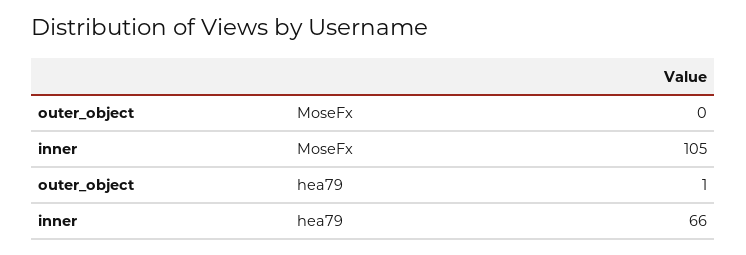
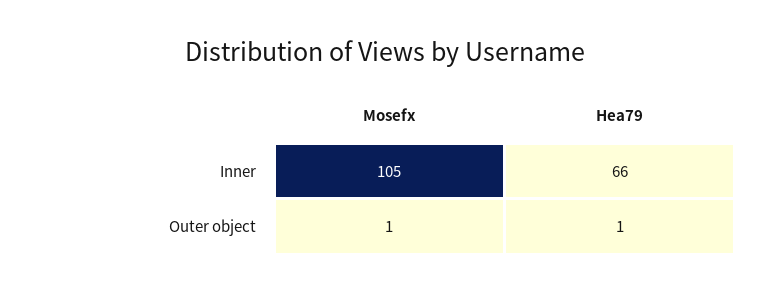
outer_object, MoseFx: 0 -> 1

